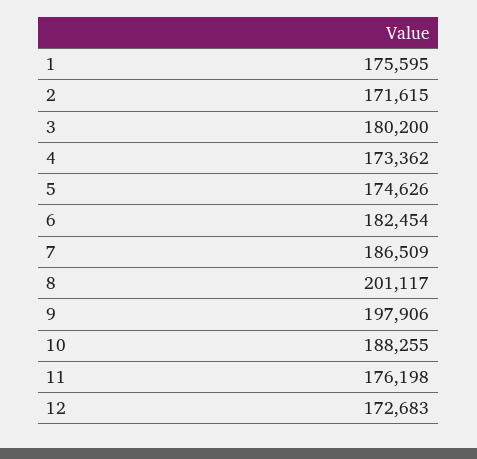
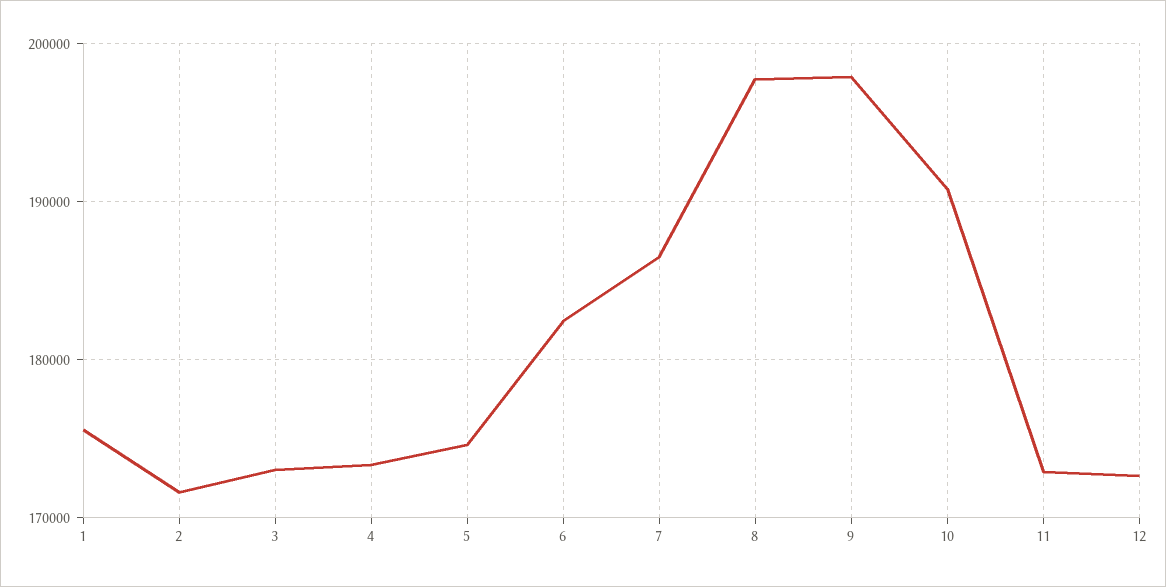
3: 180200 -> 173000
8: 201117 -> 198000
10: 188255 -> 191000
11: 176198 -> 173000

